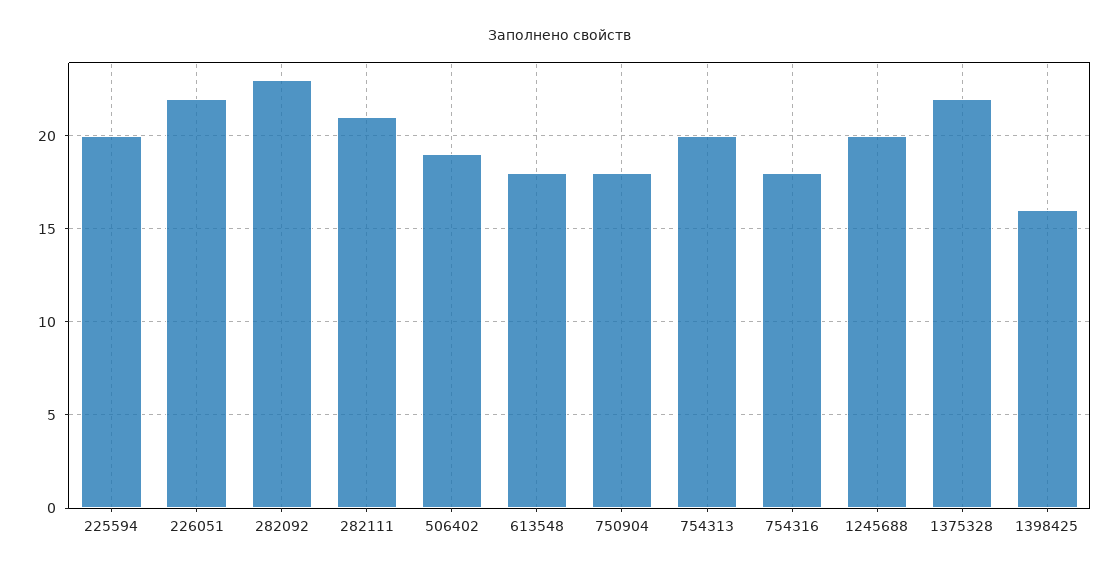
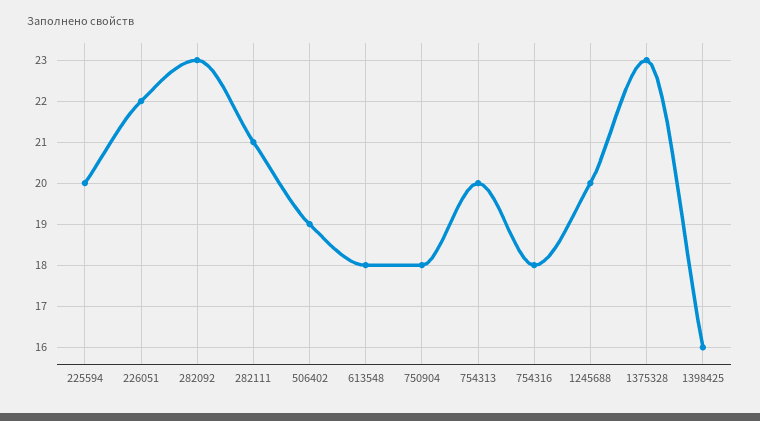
1375328: 22 -> 23

